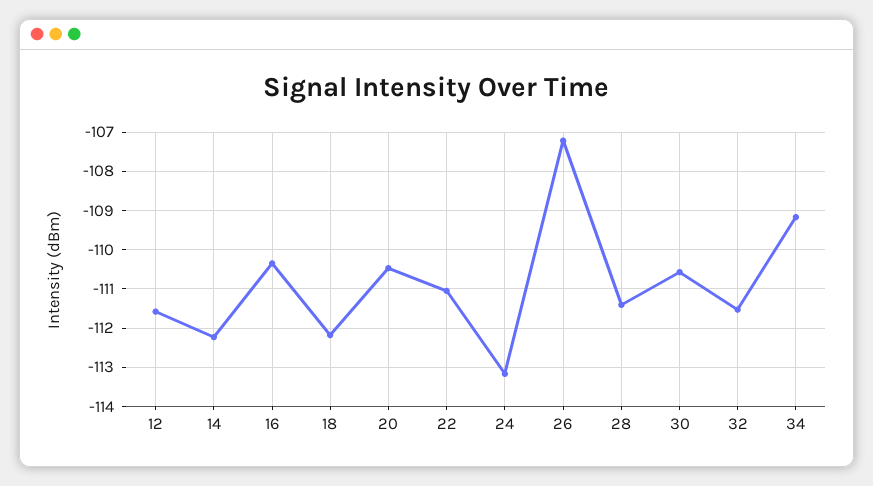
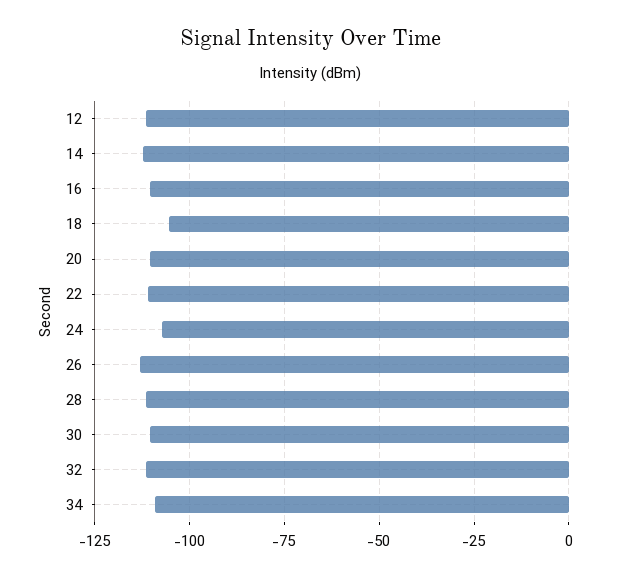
18: -112.2 -> -105
24: -113.2 -> -107.5
26: -107.2 -> -112.5

